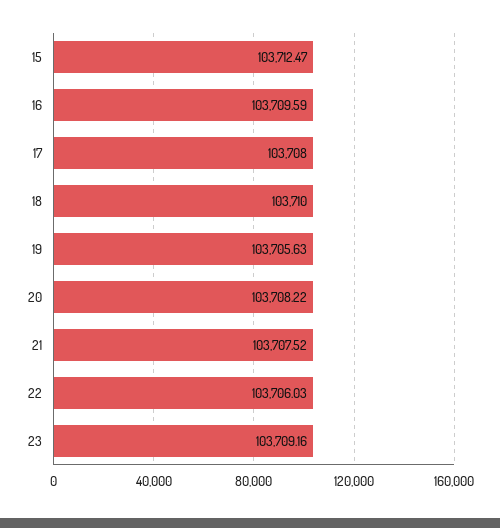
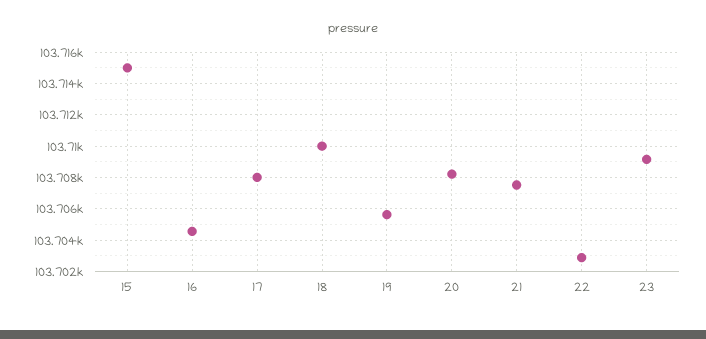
15: 103712.47 -> 103715
16: 103709.59 -> 103704.5
22: 103706.03 -> 103703

